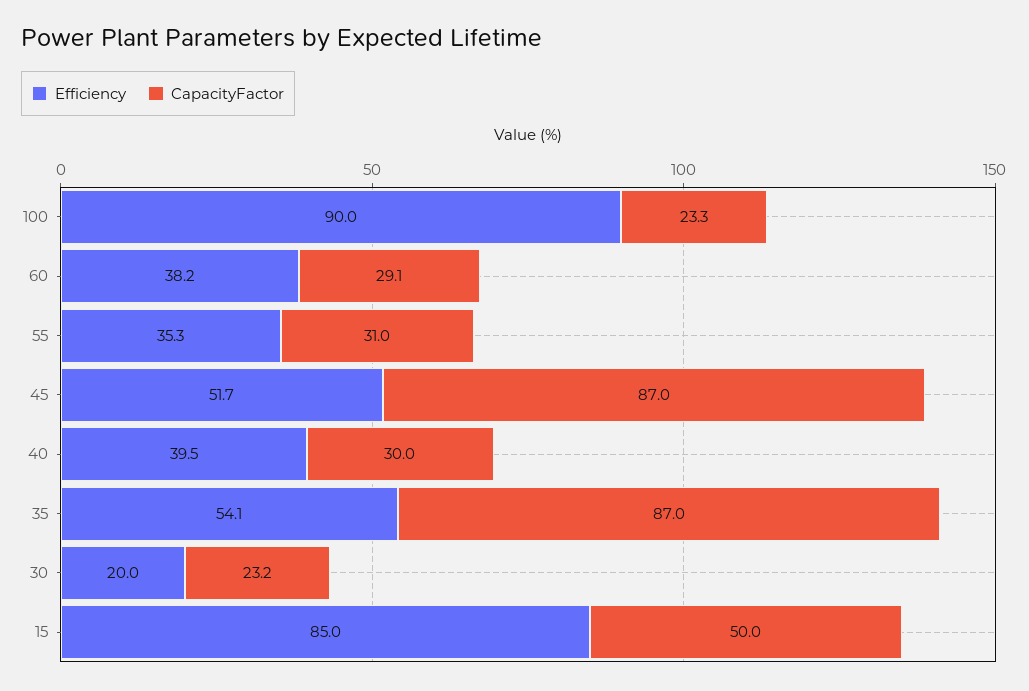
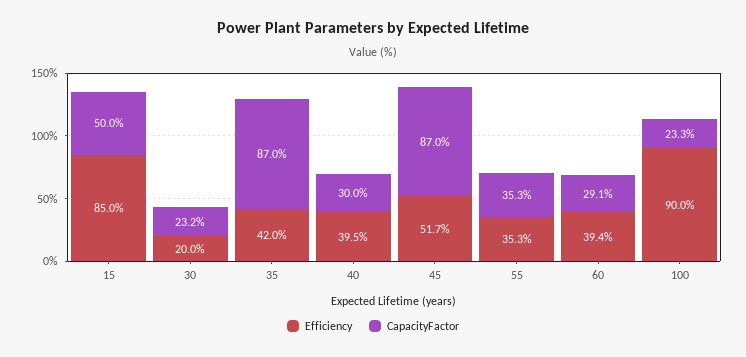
Efficiency, 60: 38.2 -> 39.4
CapacityFactor, 55: 31 -> 35.3
Efficiency, 35: 54.1 -> 42

